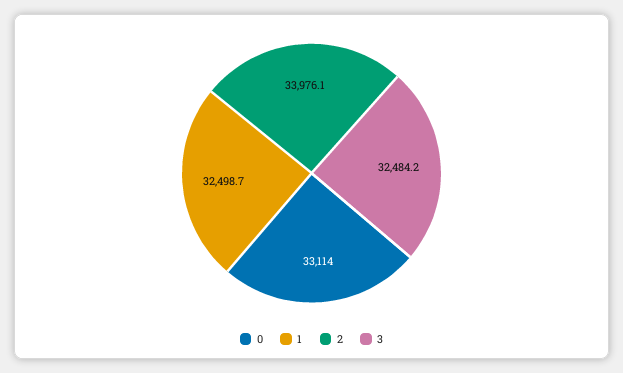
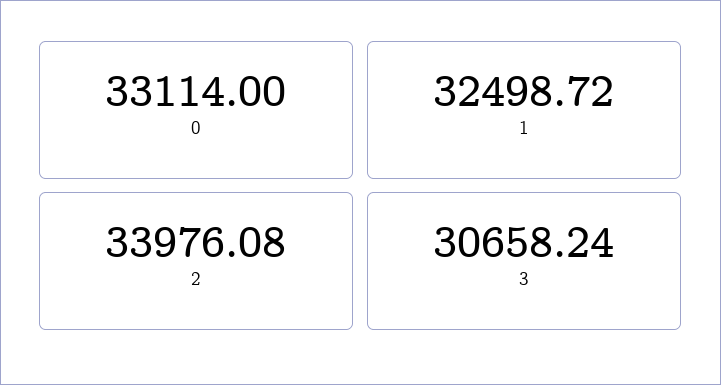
3: 32484.2 -> 30658.24

